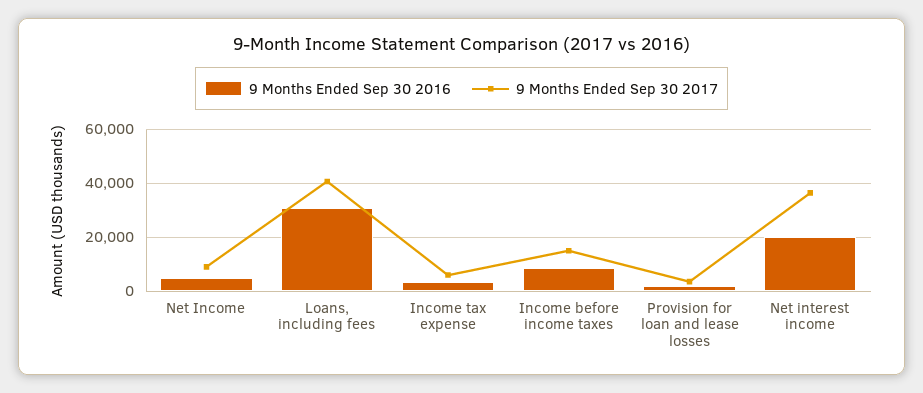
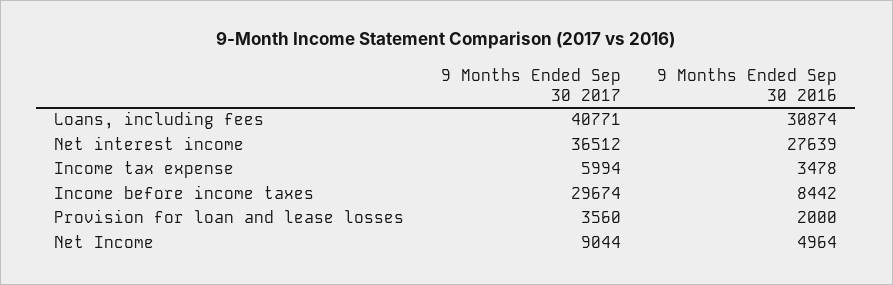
9 Months Ended Sep 30 2017, Income before income taxes: 15000 -> 29674
9 Months Ended Sep 30 2016, Net interest income: 20000 -> 27639

